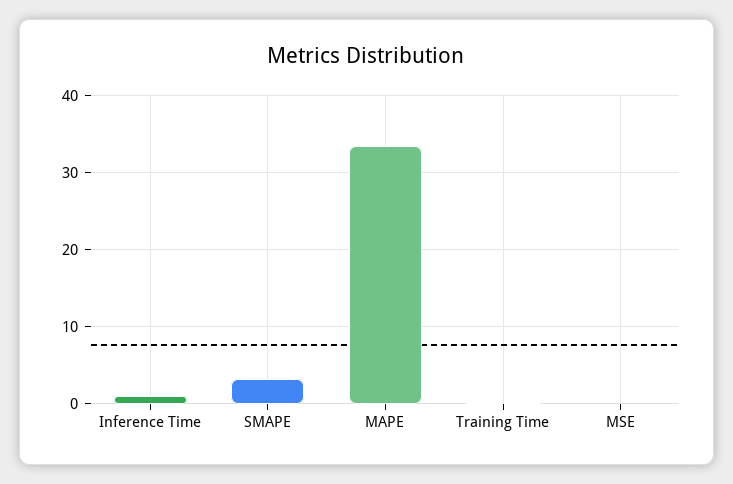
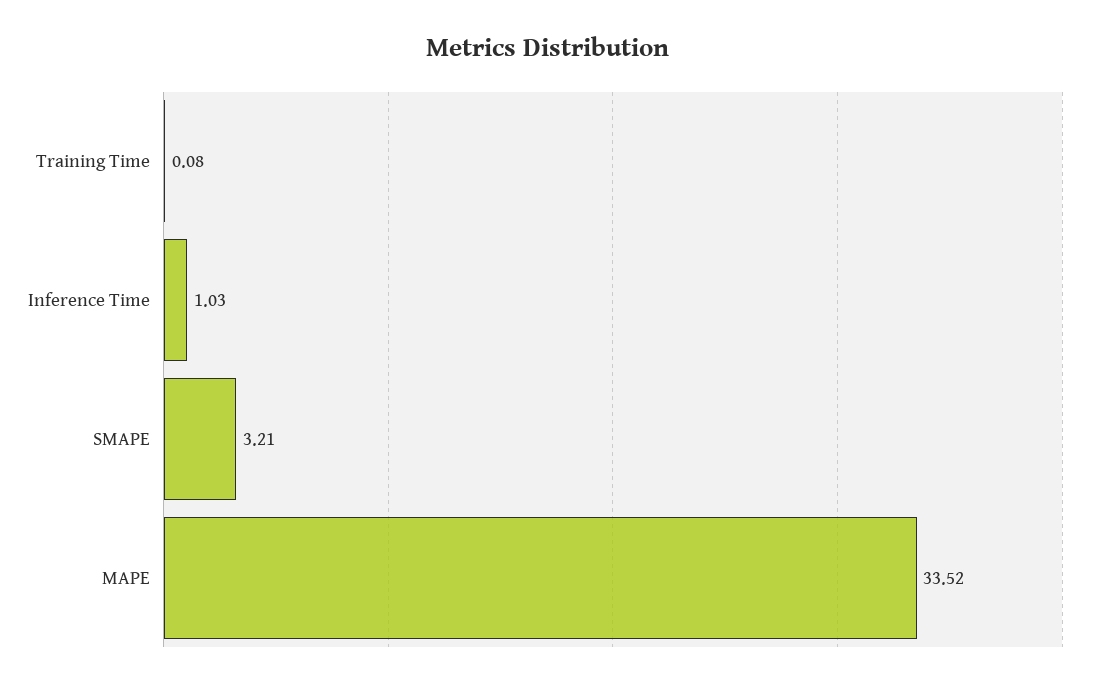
MSE: 0 -> none

